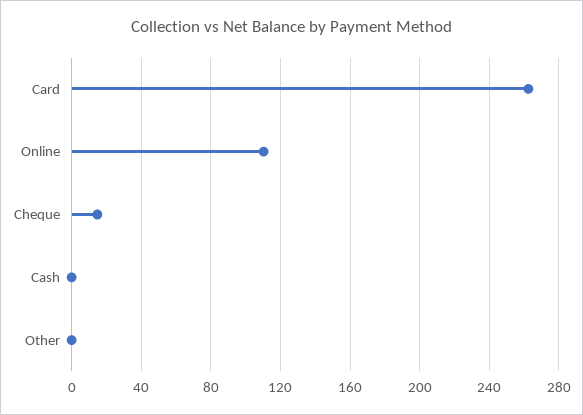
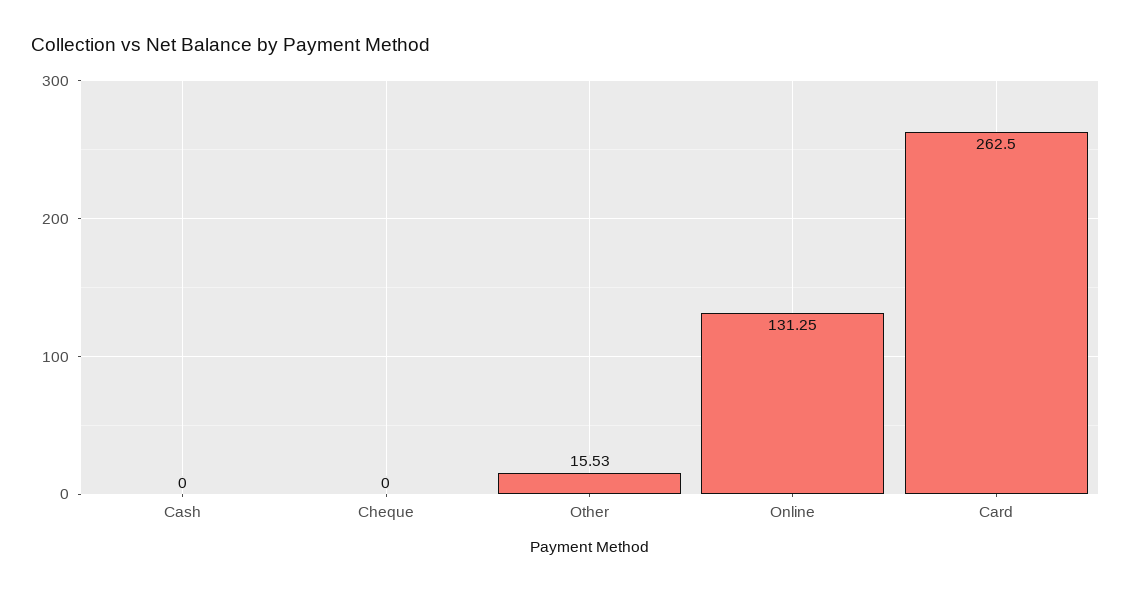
Online: 110 -> 131.25
Cheque: 15 -> 0
Other: 0 -> 15.53

